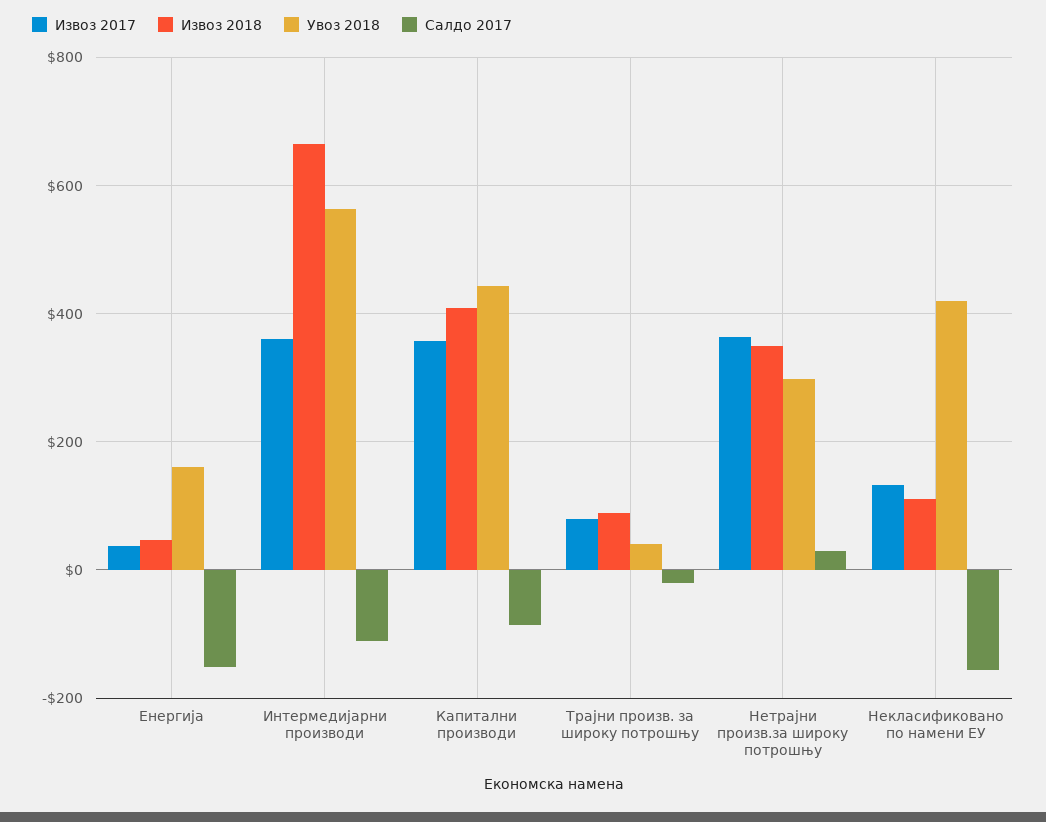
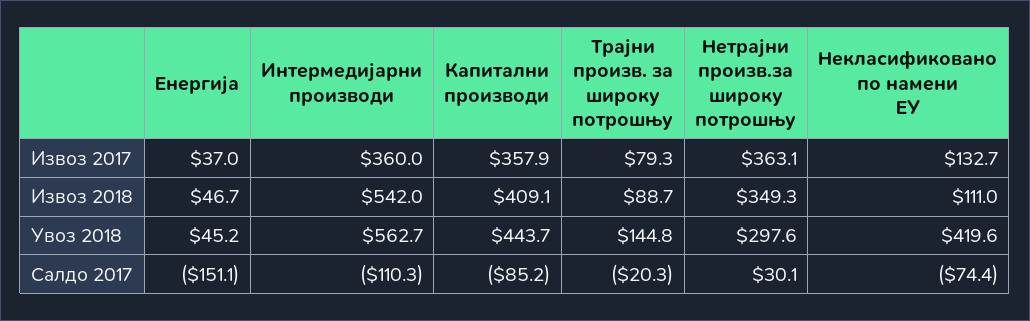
Увоз 2018, Енергија: 160 -> 45.2
Извоз 2018, Интермедијарни производи: 660 -> 542
Увоз 2018, Трајни произв. за широку потрошњу: 40 -> 144.8
Салдо 2017, Некласификовано по намени ЕУ: -160 -> -74.4

